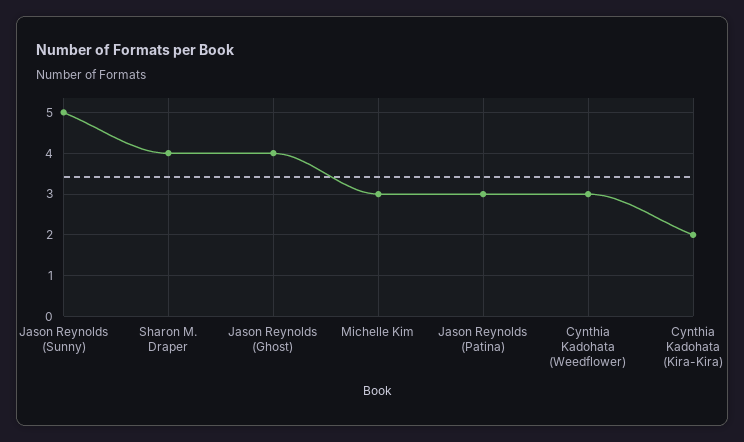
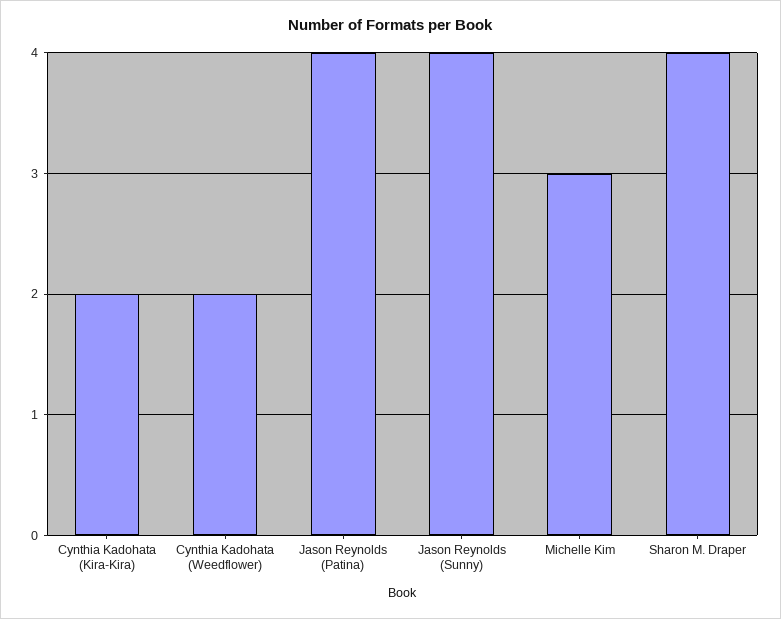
Jason Reynolds (Sunny): 5 -> 4
Jason Reynolds (Ghost): 4 -> none
Jason Reynolds (Patina): 3 -> 4
Cynthia Kadohata (Weedflower): 3 -> 2

